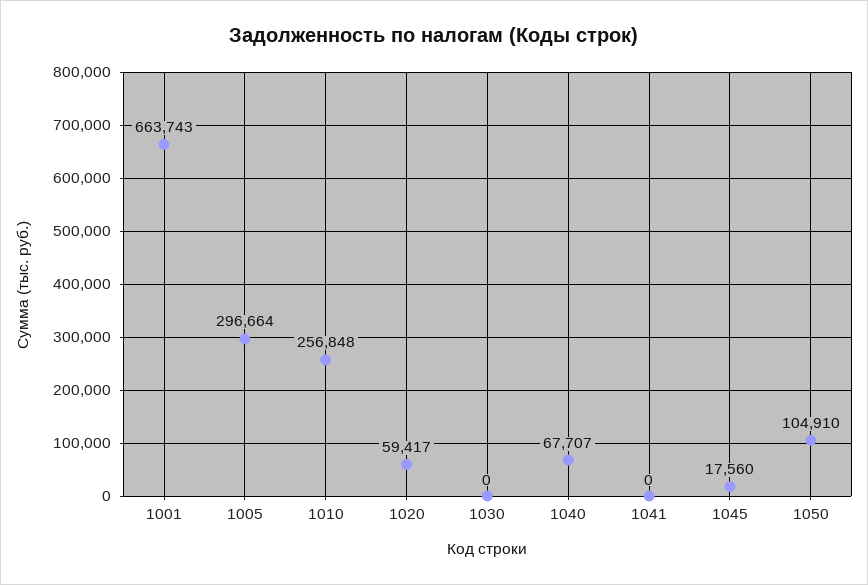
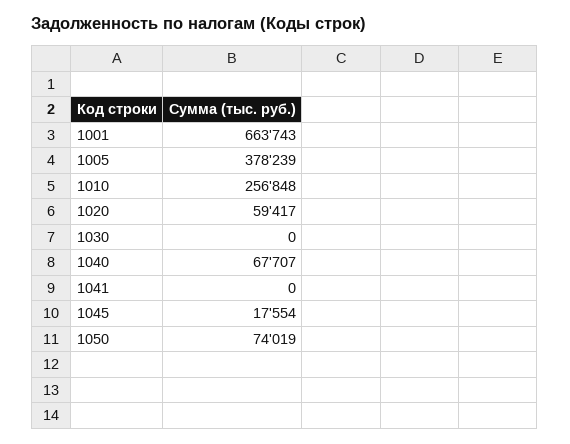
1005: 296664 -> 378239
1045: 17560 -> 17554
1050: 104910 -> 74019

